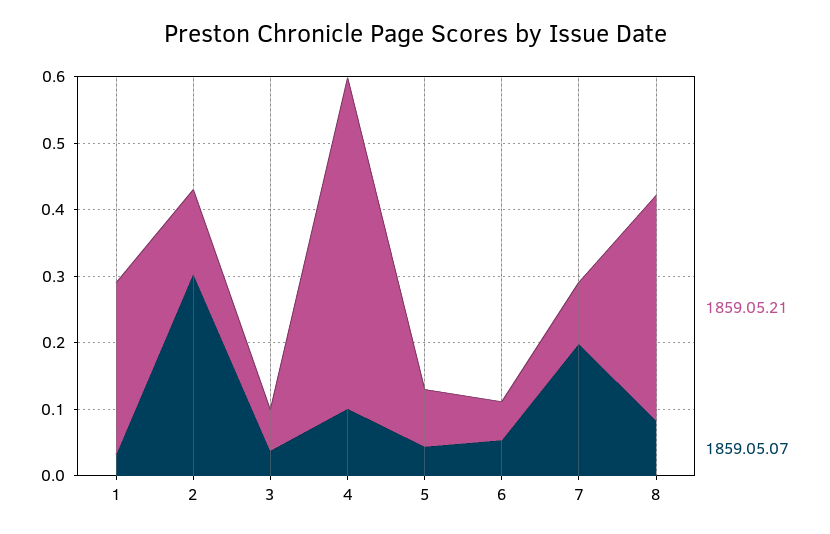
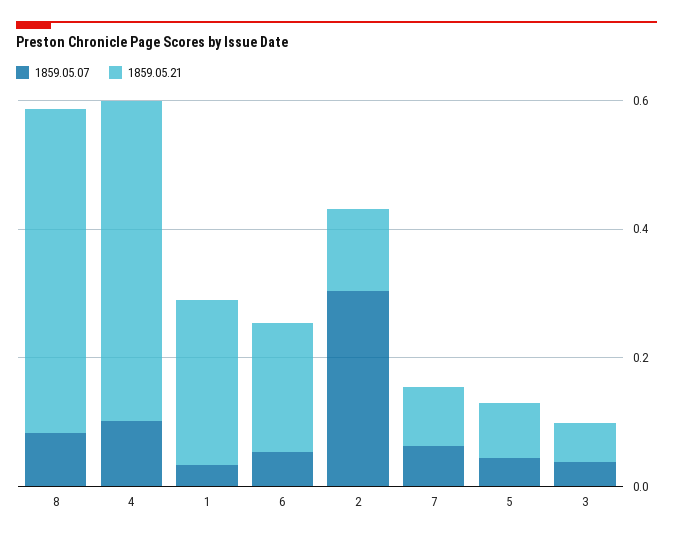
1859.05.21, 6: 0.06 -> 0.2
1859.05.07, 7: 0.2 -> 0.05
1859.05.21, 8: 0.34 -> 0.5

